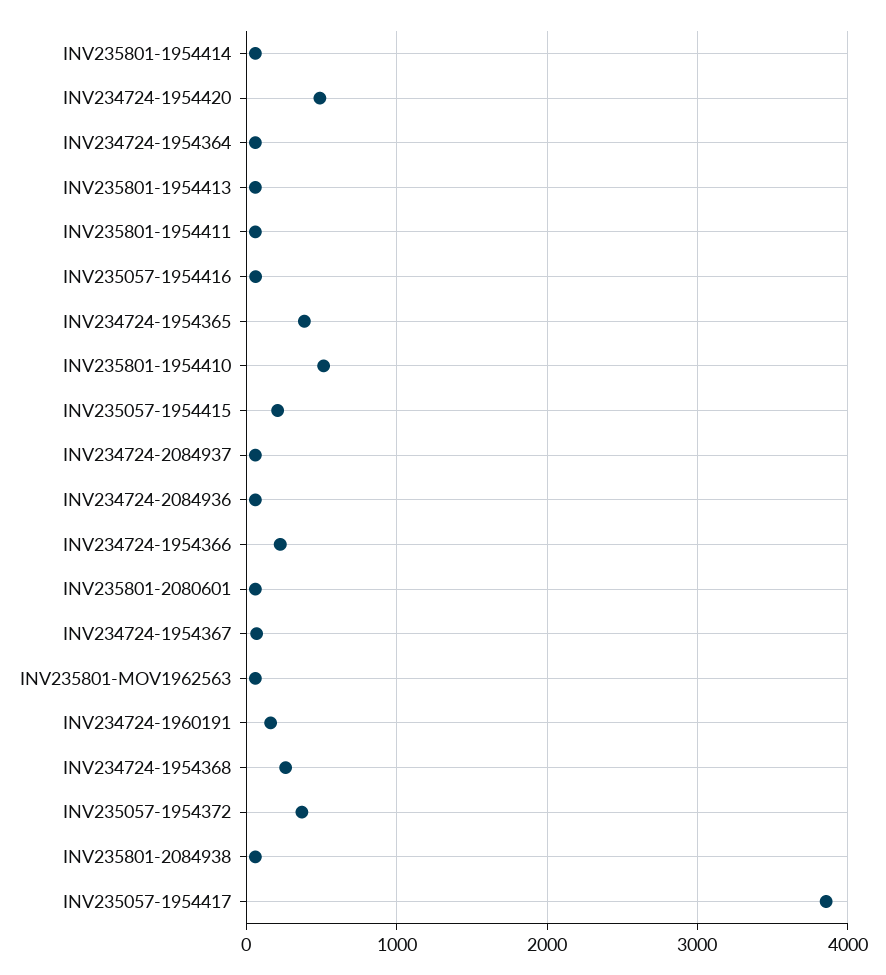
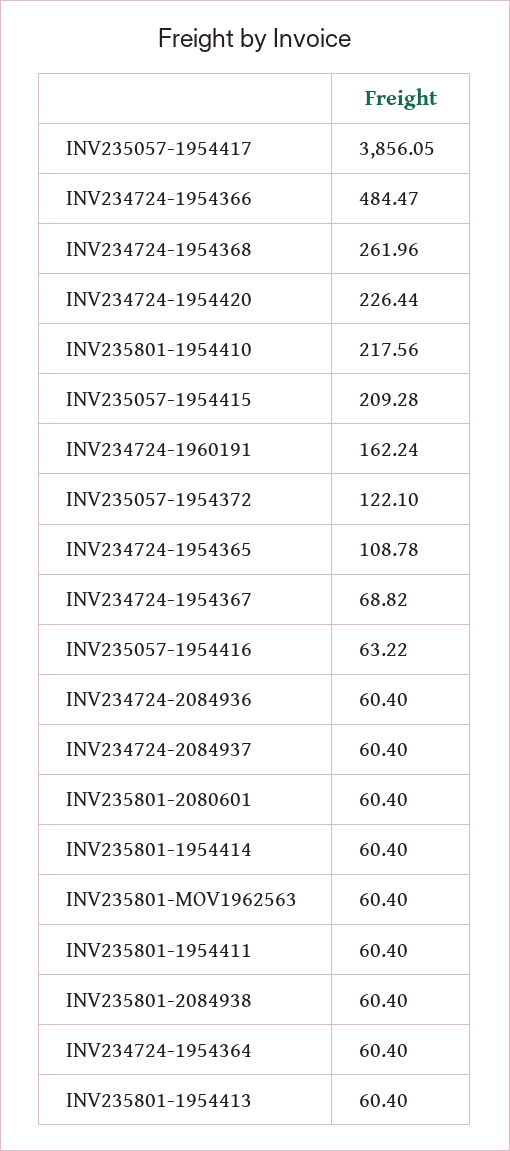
INV234724-1954420: 500 -> 226.44
INV234724-1954365: 400 -> 108.78
INV235801-1954410: 500 -> 217.56
INV234724-1954366: 200 -> 484.47
INV235057-1954372: 400 -> 122.1

